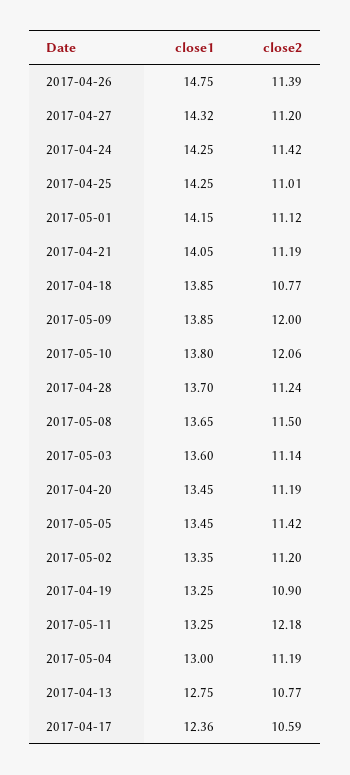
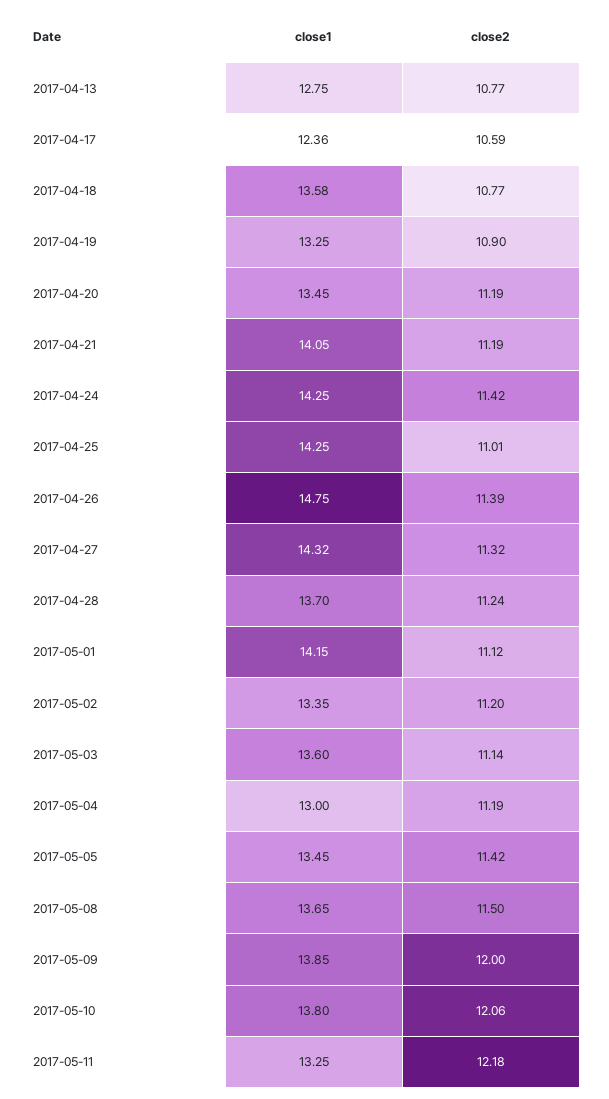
close2, 2017-04-27: 11.2 -> 11.32
close1, 2017-04-18: 13.85 -> 13.58

